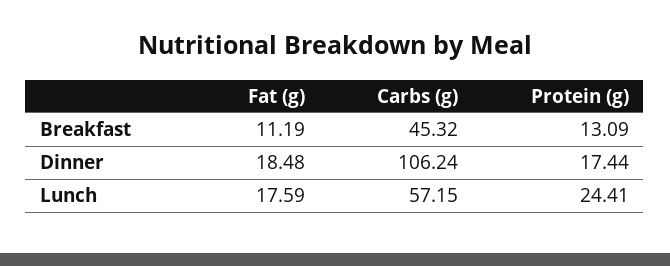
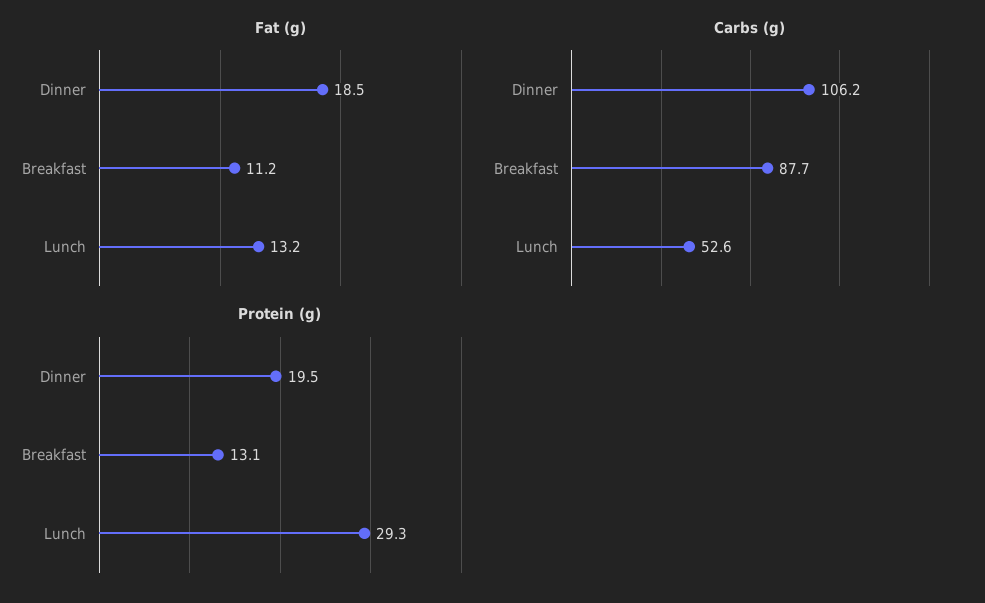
Carbs (g), Breakfast: 45.32 -> 87.7
Protein (g), Dinner: 17.44 -> 19.5
Fat (g), Lunch: 17.59 -> 13.2
Carbs (g), Lunch: 57.15 -> 52.6
Protein (g), Lunch: 24.41 -> 29.3

